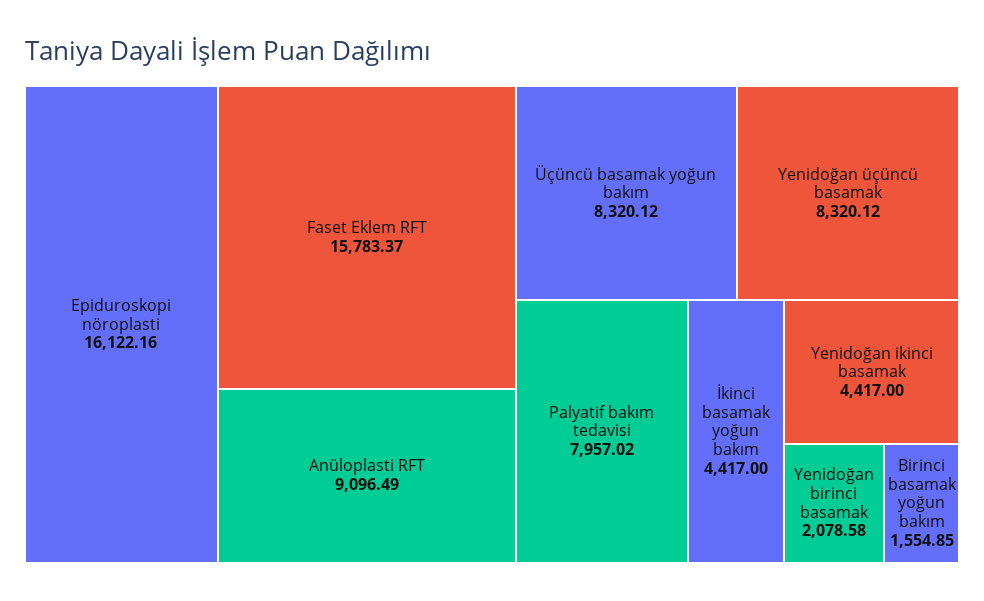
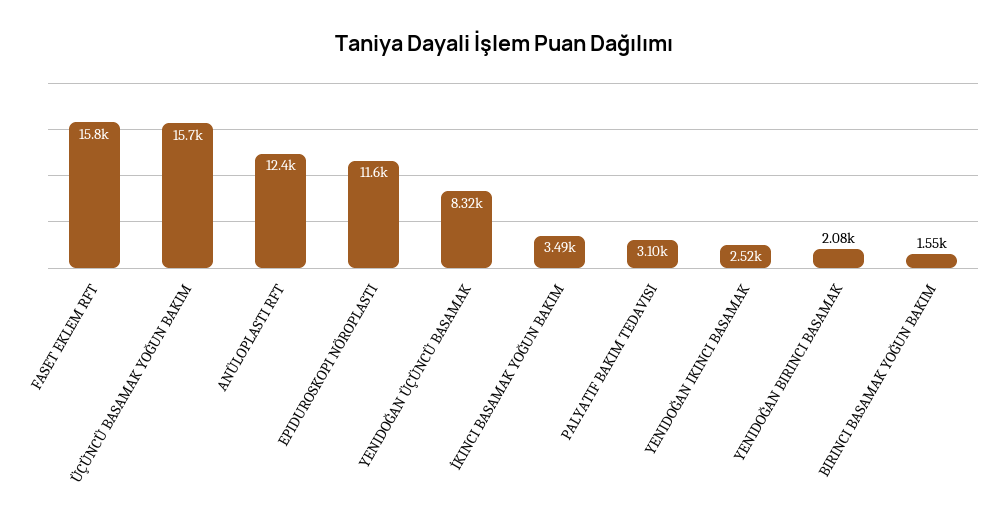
Epiduroskopi nöroplasti: 16122.16 -> 11600
Anüloplasti RFT: 9096.49 -> 12400
Üçüncü basamak yoğun bakım: 8320.12 -> 15700
Palyatif bakım tedavisi: 7957.02 -> 3100
İkinci basamak yoğun bakım: 4417 -> 3490
Yenidoğan ikinci basamak: 4417 -> 2520

